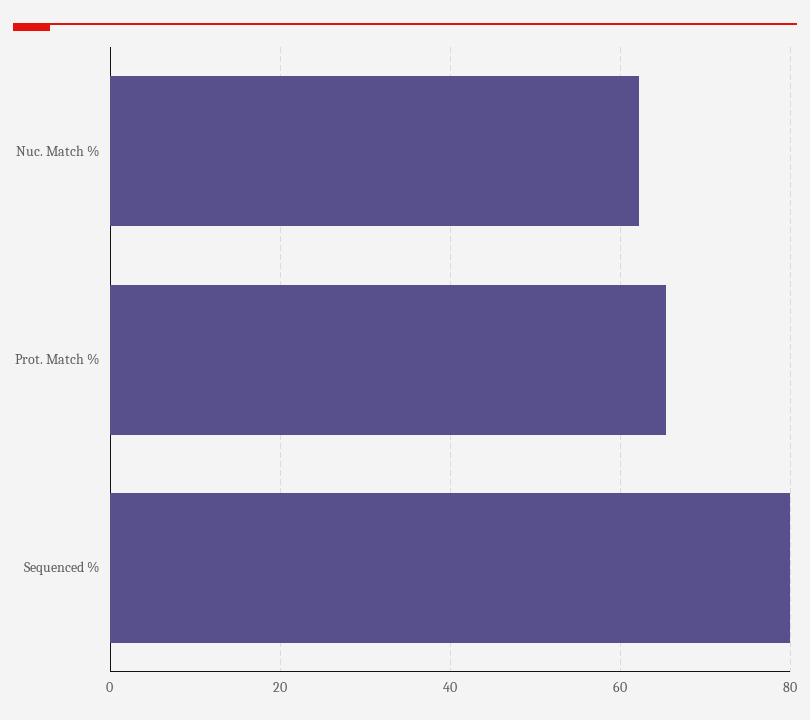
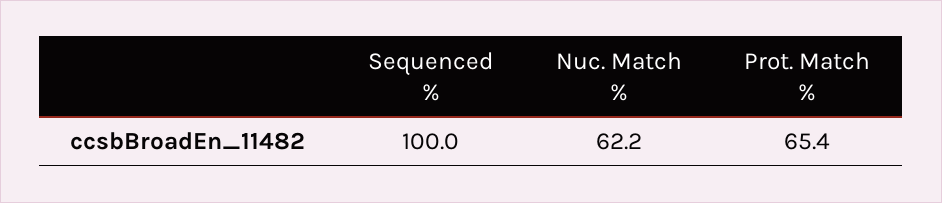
Sequenced %: 80 -> 100

